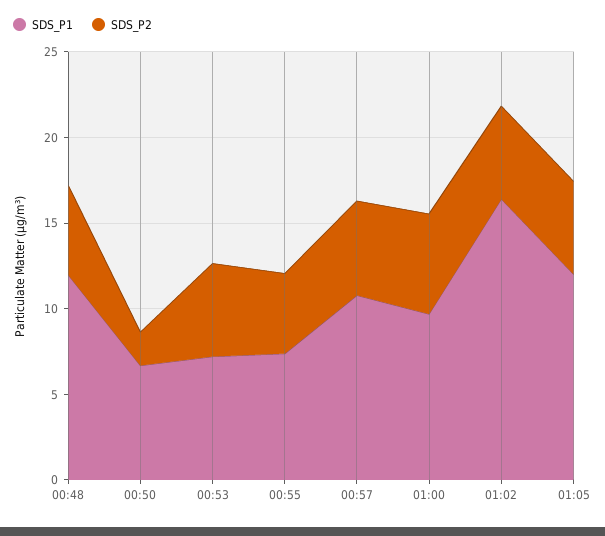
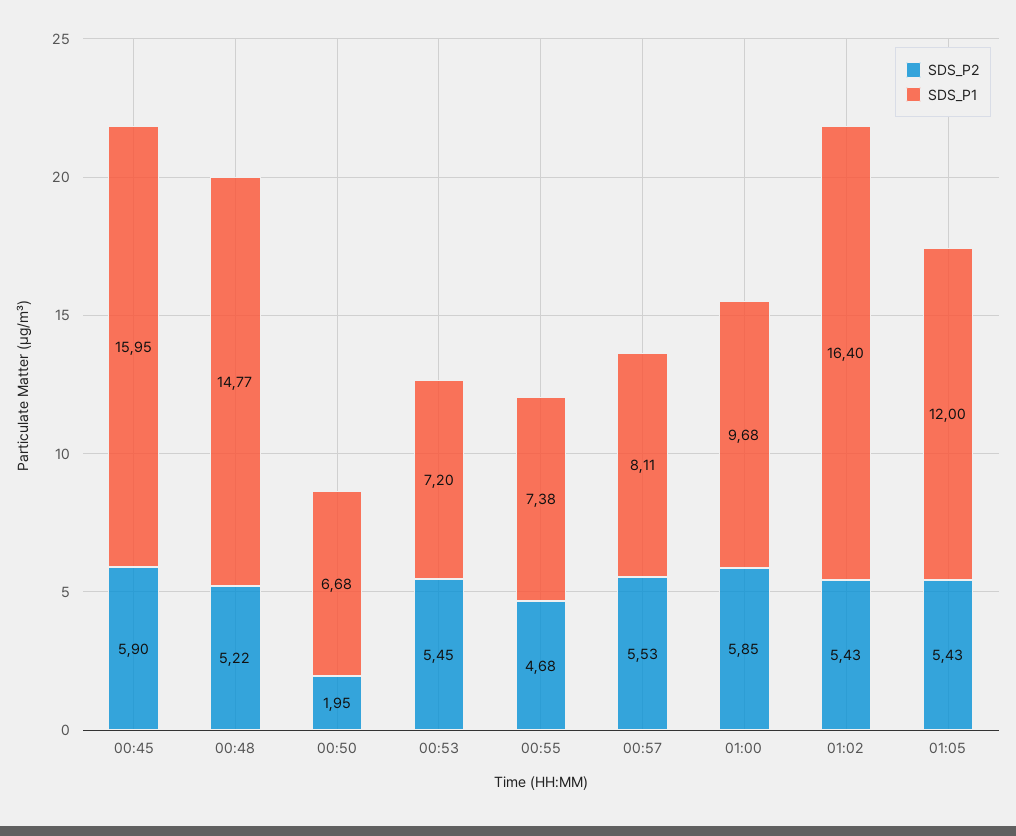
SDS_P1, 00:48: 12 -> 14.77
SDS_P1, 00:57: 11 -> 8.11
SDS_P2, 00:45: none -> 5.9
SDS_P1, 00:45: none -> 15.95

